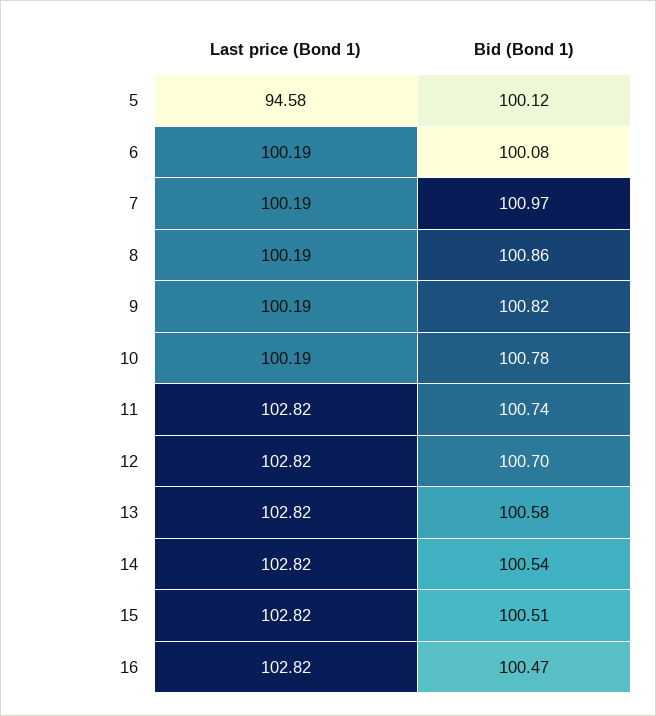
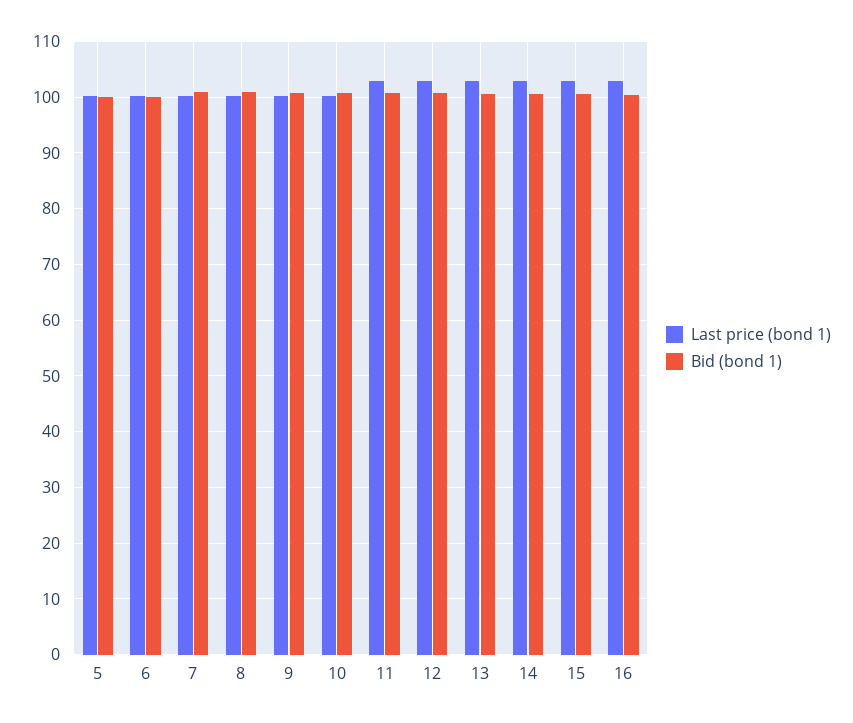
Last price (Bond 1), 5: 94.58 -> 100

